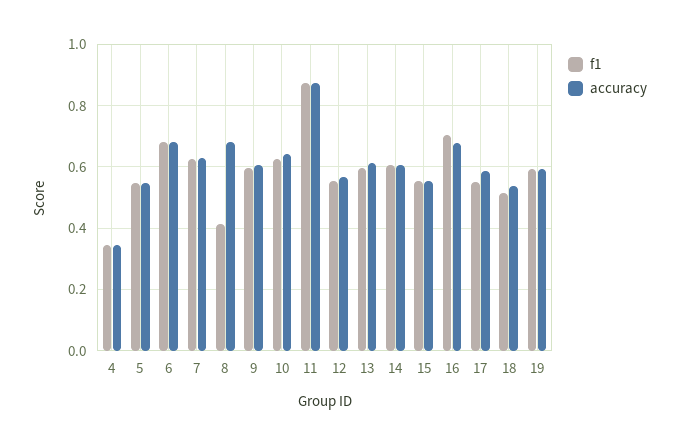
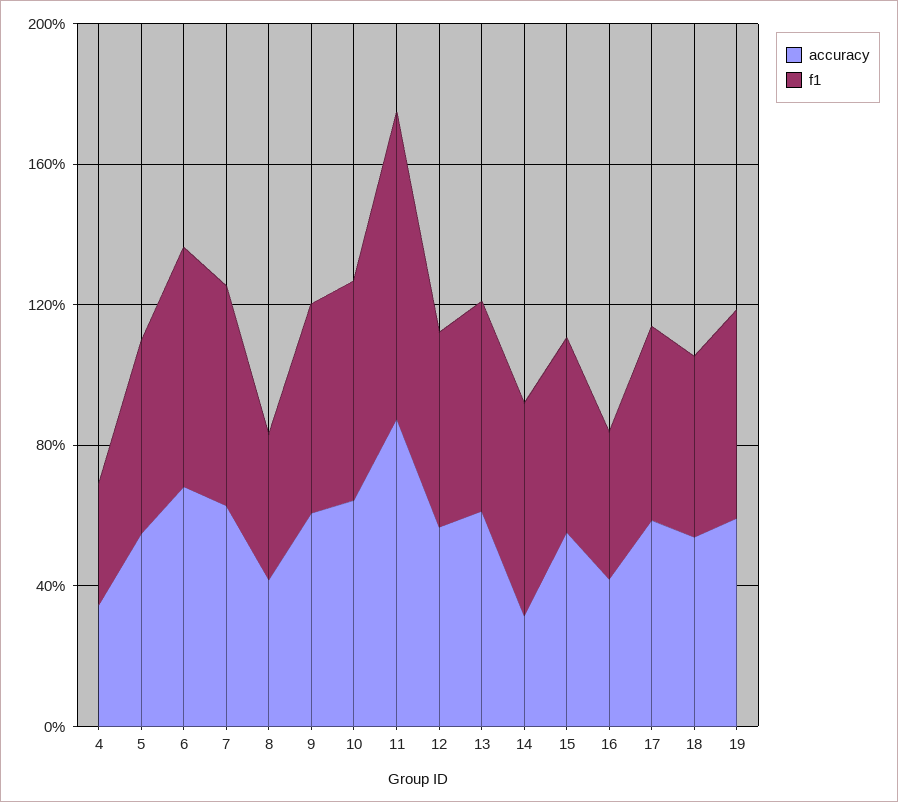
accuracy, 8: 0.68 -> 0.4
accuracy, 14: 0.6 -> 0.3
f1, 16: 0.7 -> 0.4
accuracy, 16: 0.68 -> 0.4

